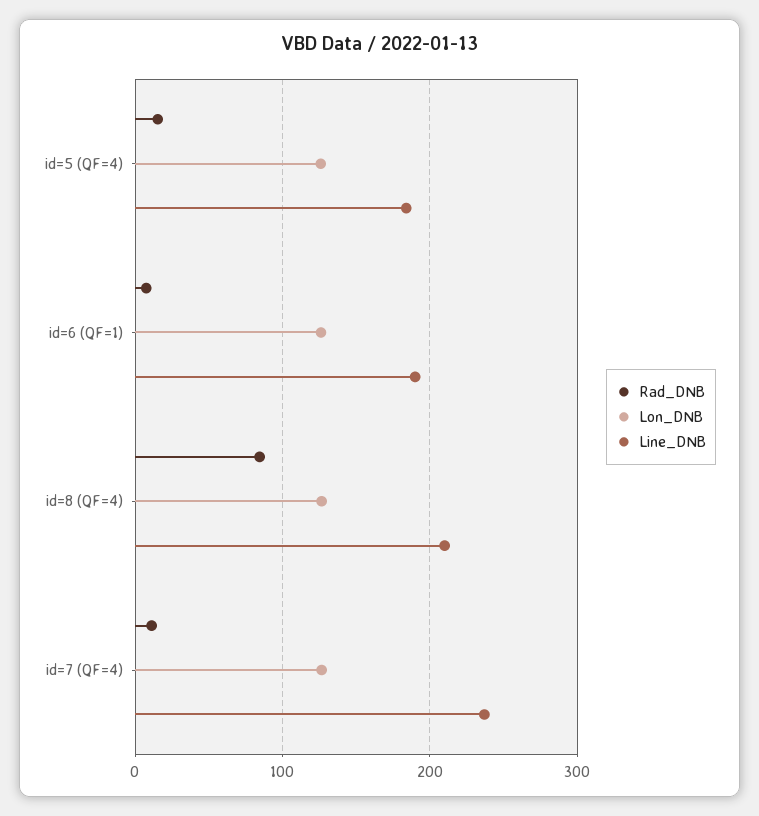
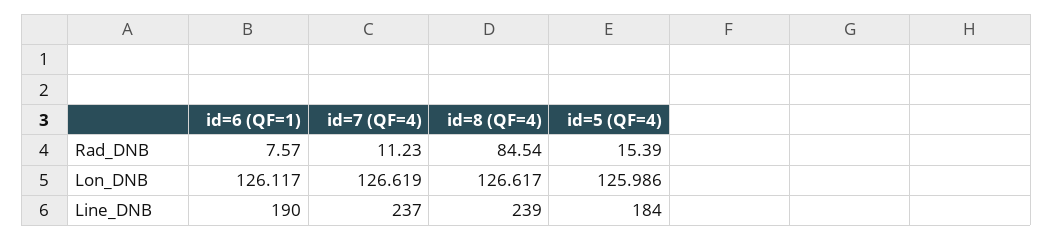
Line_DNB, id=8 (QF=4): 210 -> 239

